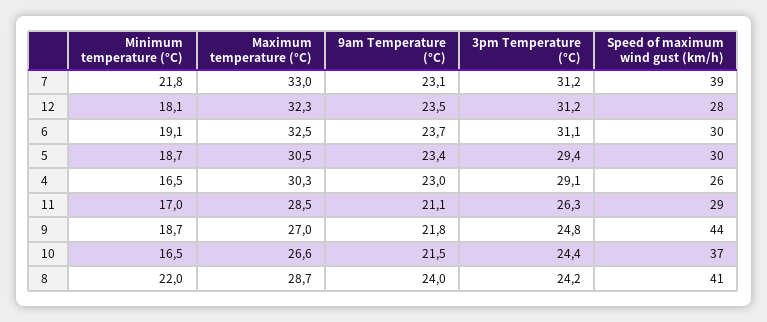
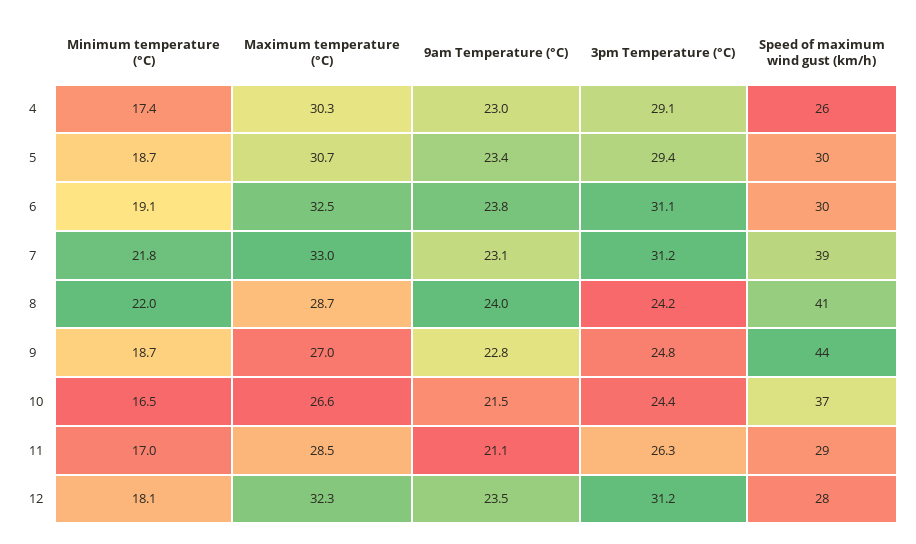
9am Temperature (°C), 6: 23.7 -> 23.8
Maximum temperature (°C), 5: 30.5 -> 30.7
Minimum temperature (°C), 4: 16.5 -> 17.4
9am Temperature (°C), 9: 21.8 -> 22.8

